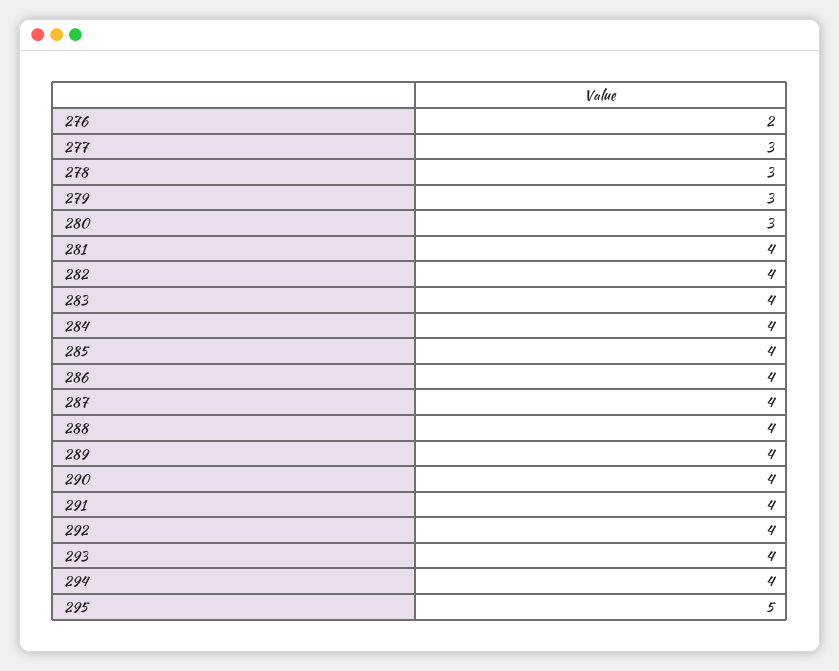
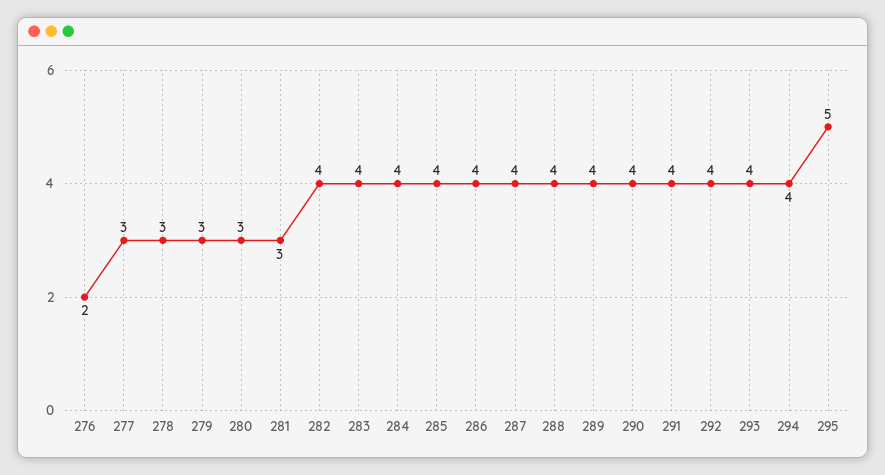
281: 4 -> 3

